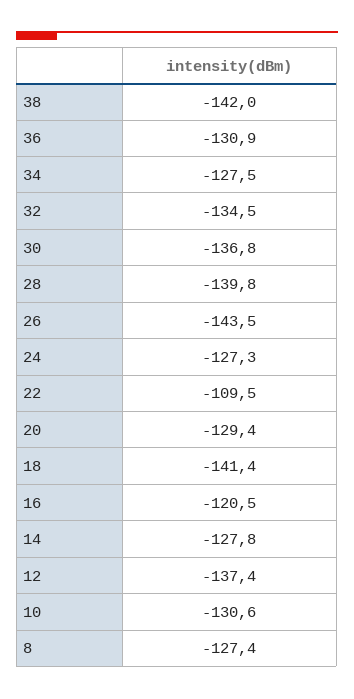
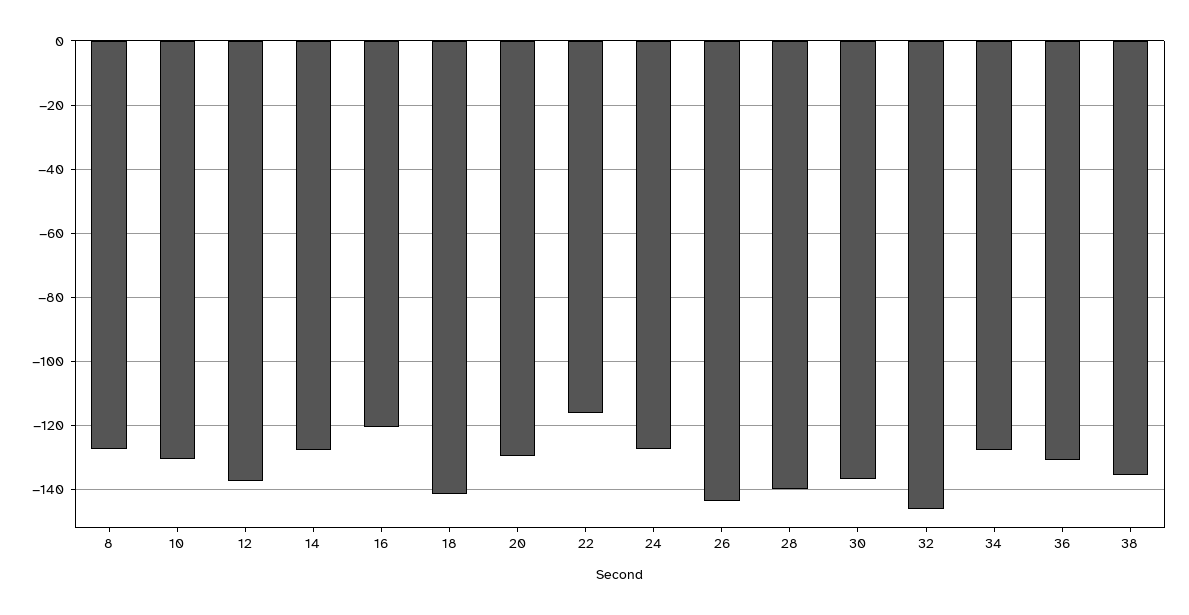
38: -142 -> -136
32: -134.5 -> -146
22: -109.5 -> -116

